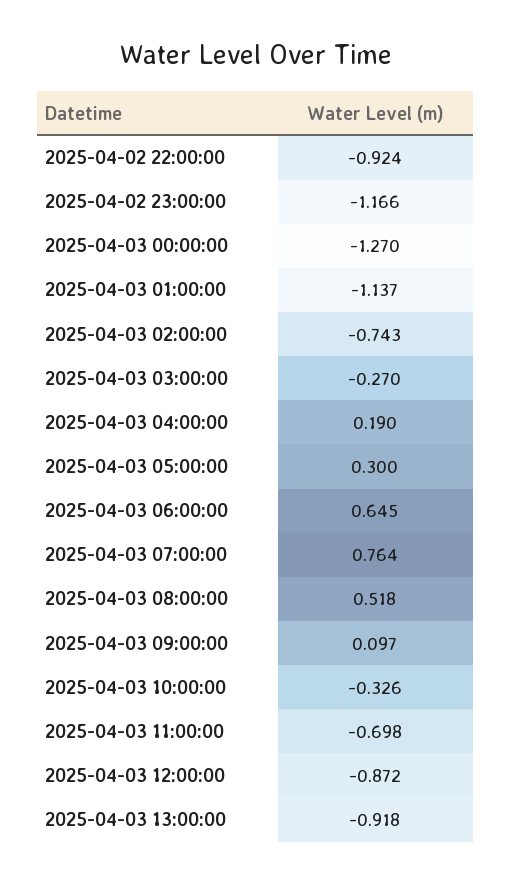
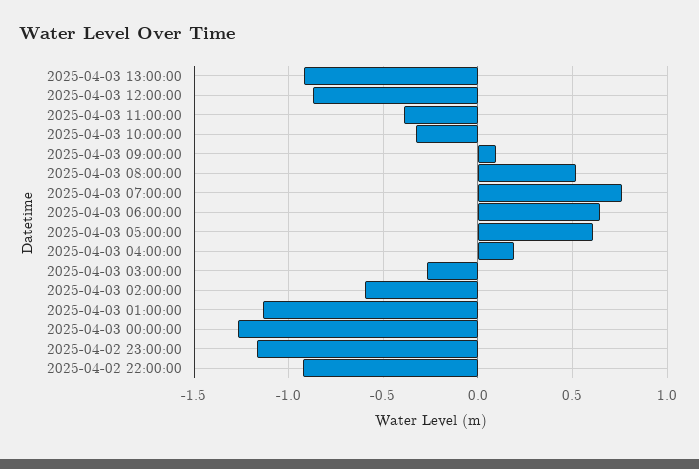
2025-04-03 02:00:00: -0.743 -> -0.6
2025-04-03 05:00:00: 0.3 -> 0.6
2025-04-03 11:00:00: -0.698 -> -0.4

